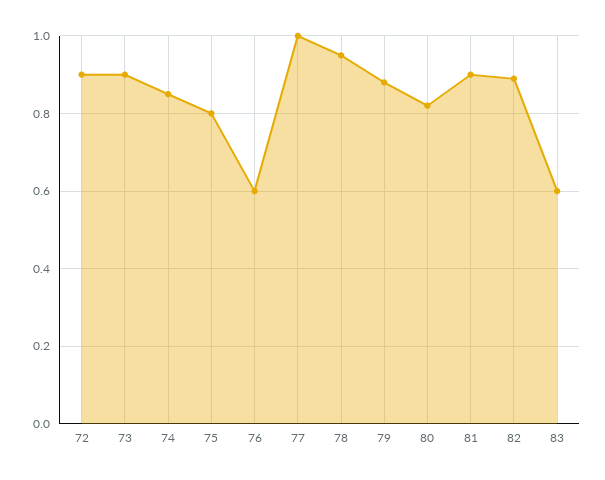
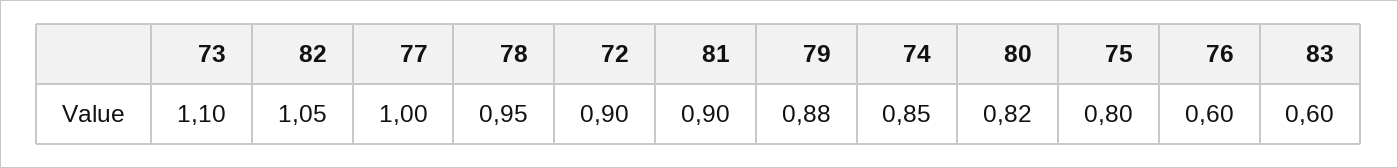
73: 0.9 -> 1.1
82: 0.9 -> 1.05

